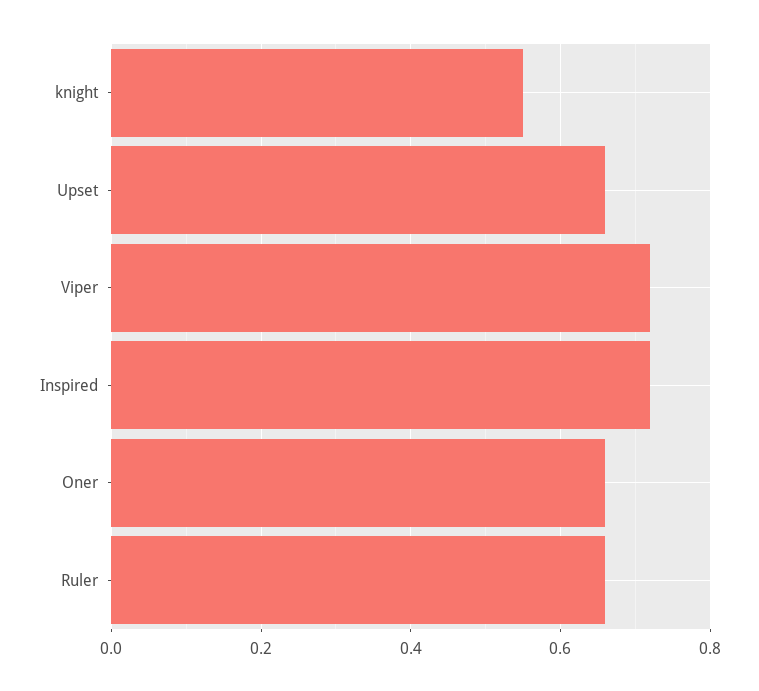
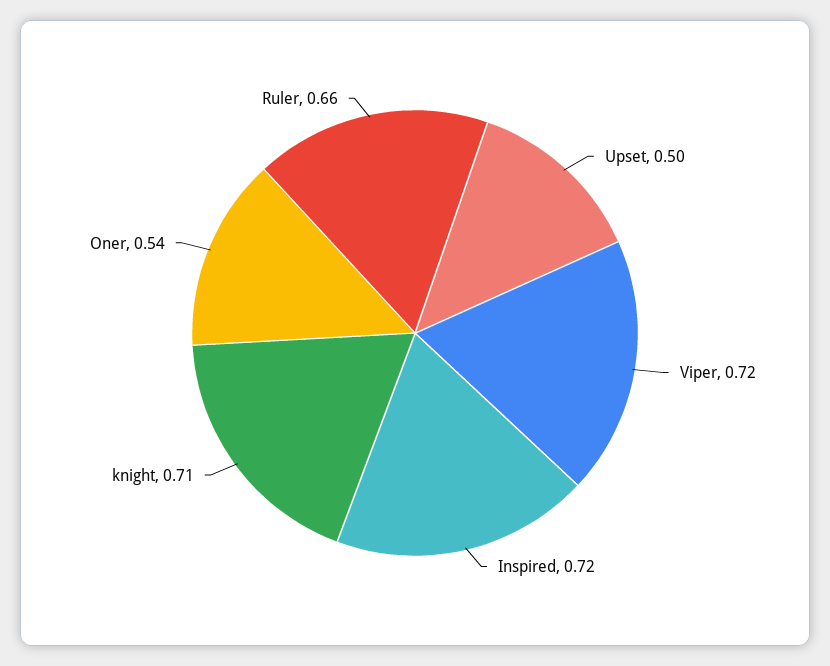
knight: 0.55 -> 0.71
Upset: 0.65 -> 0.5
Oner: 0.65 -> 0.54

